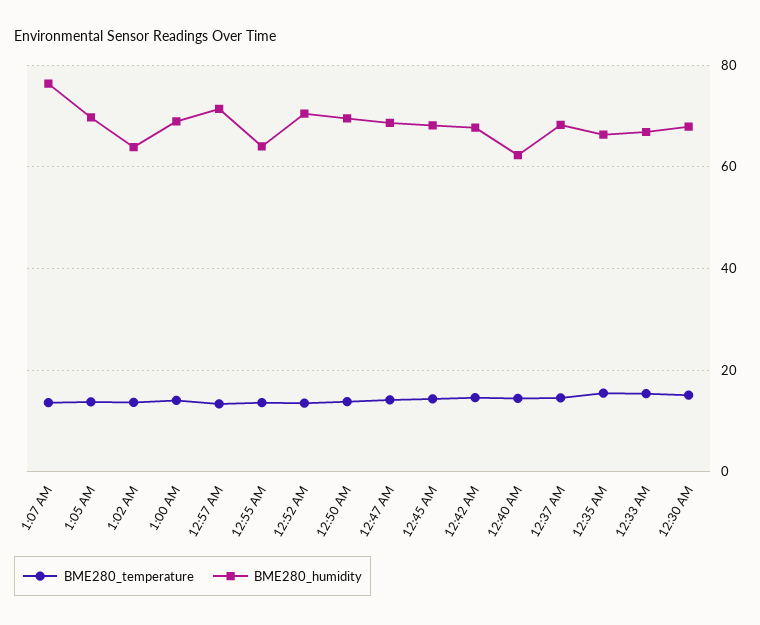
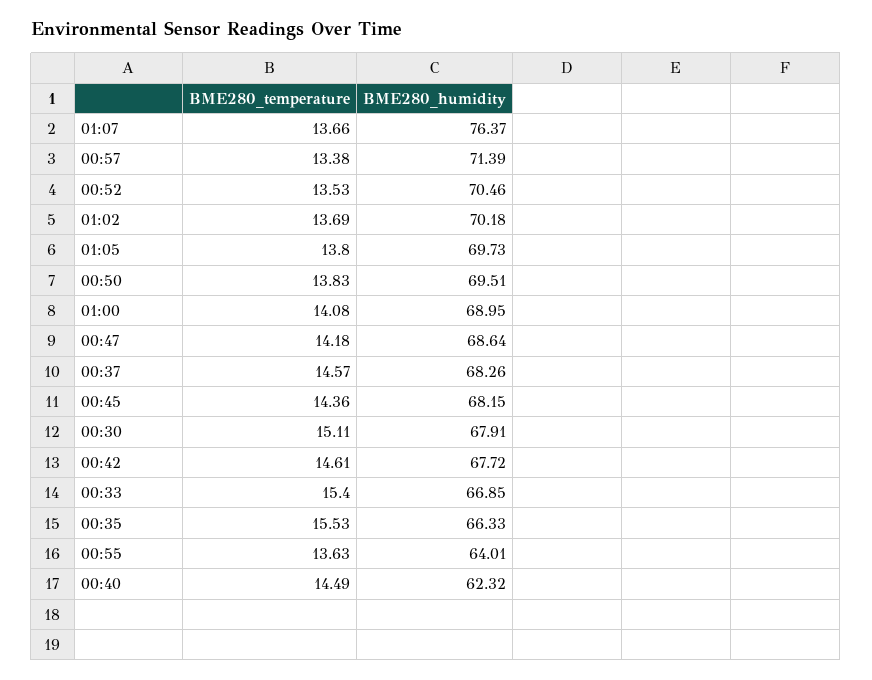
BME280_humidity, 1:02 AM: 64 -> 70.18

